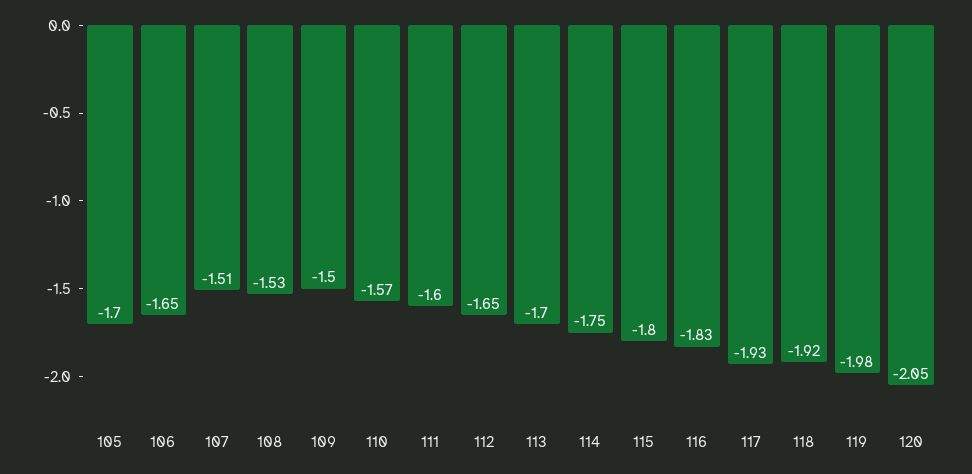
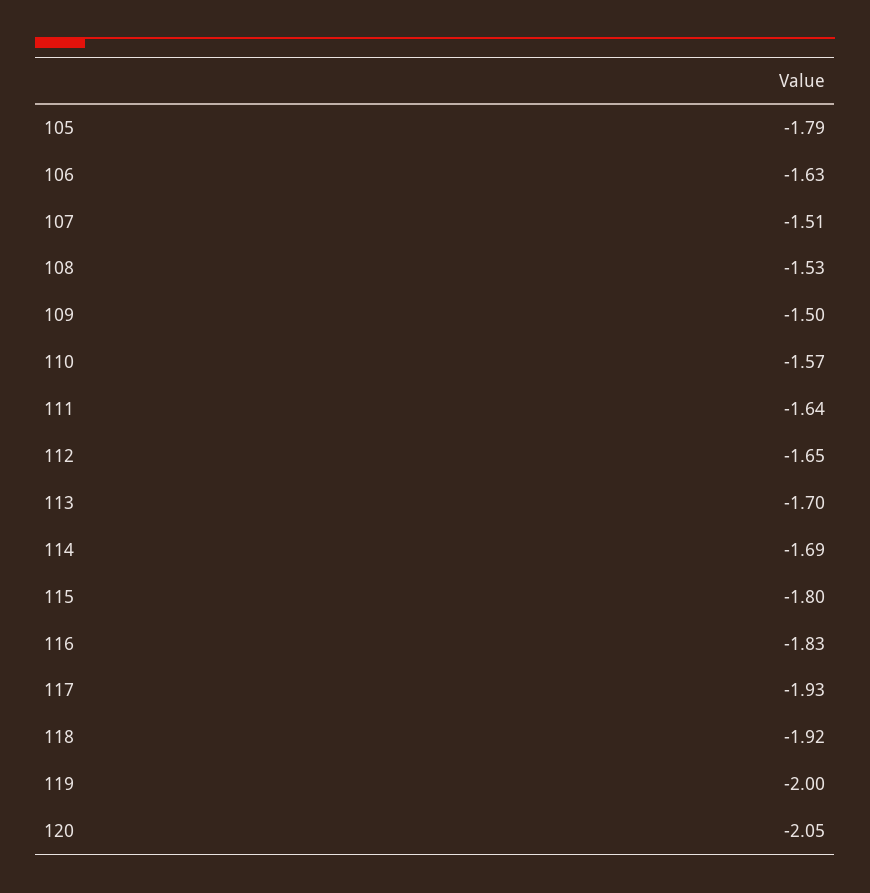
105: -1.7 -> -1.79
106: -1.65 -> -1.63
111: -1.6 -> -1.64
114: -1.75 -> -1.69
119: -1.98 -> -2

